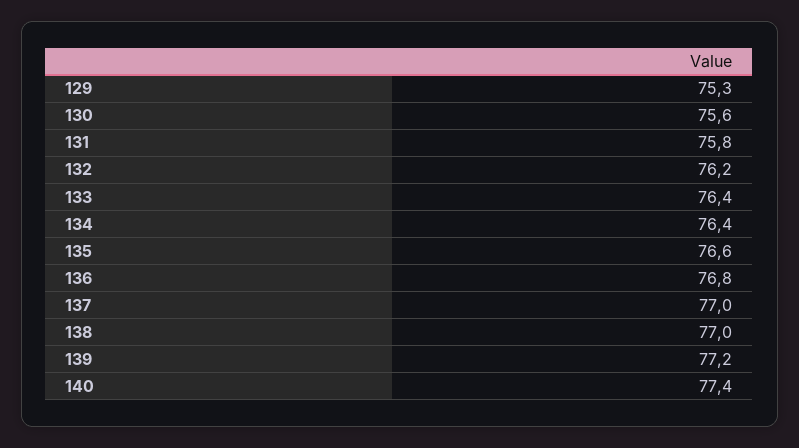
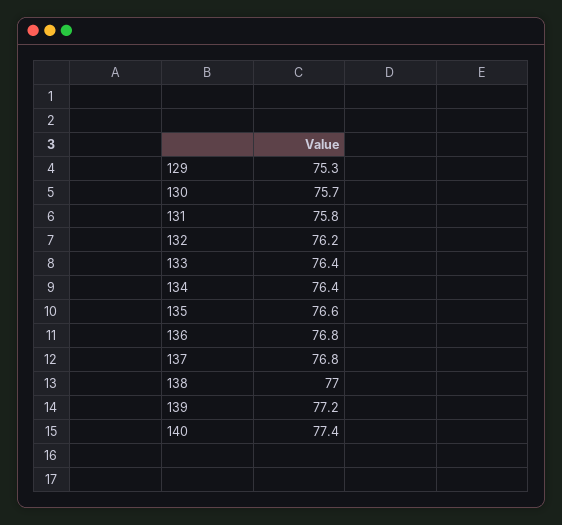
130: 75.6 -> 75.7
137: 77 -> 76.8

